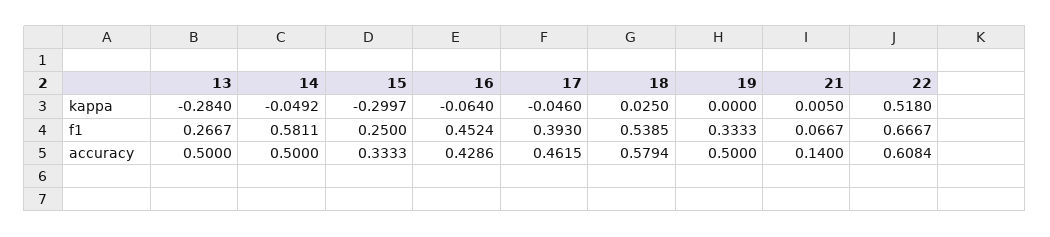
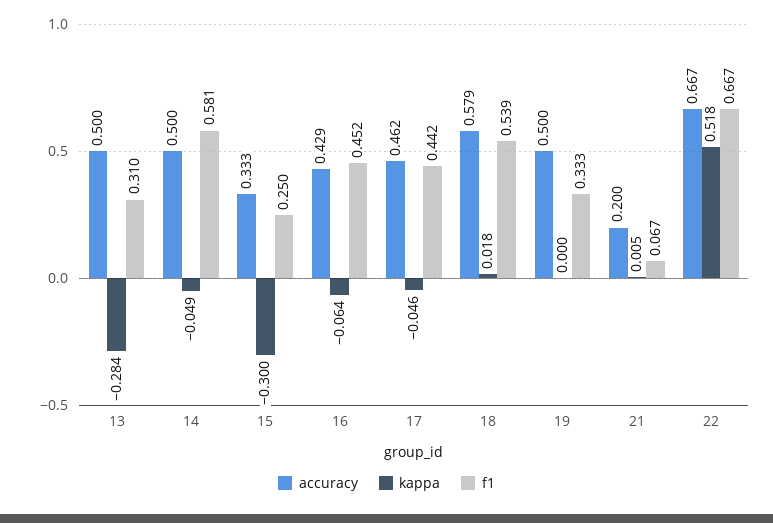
kappa, 18: 0.025 -> 0.018
f1, 13: 0.2667 -> 0.31
f1, 17: 0.393 -> 0.442
accuracy, 21: 0.14 -> 0.2
accuracy, 22: 0.6084 -> 0.667

